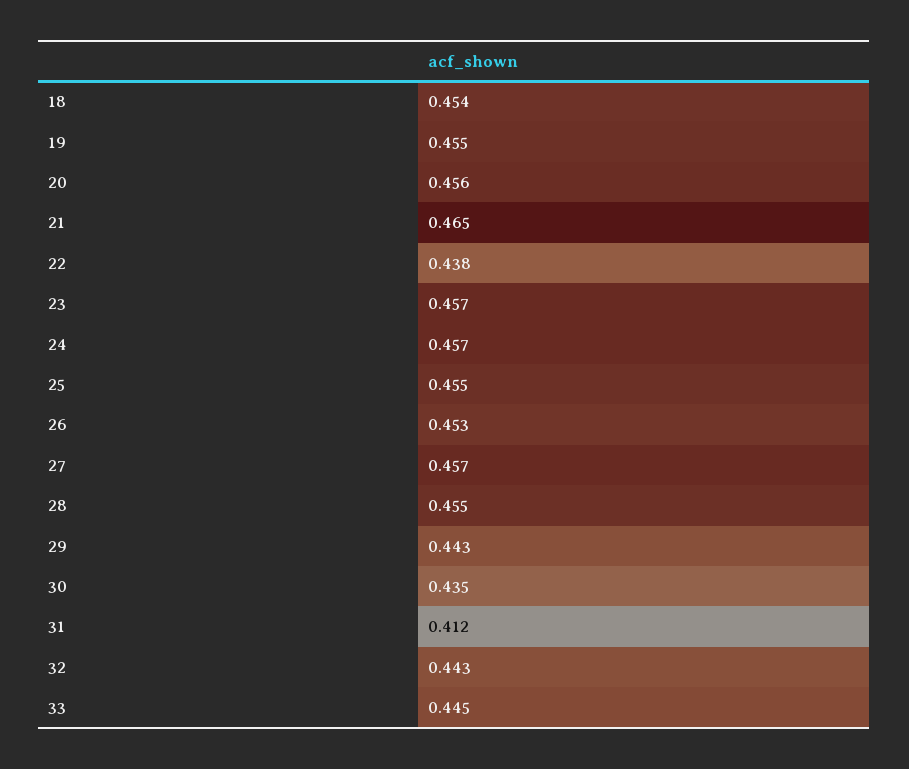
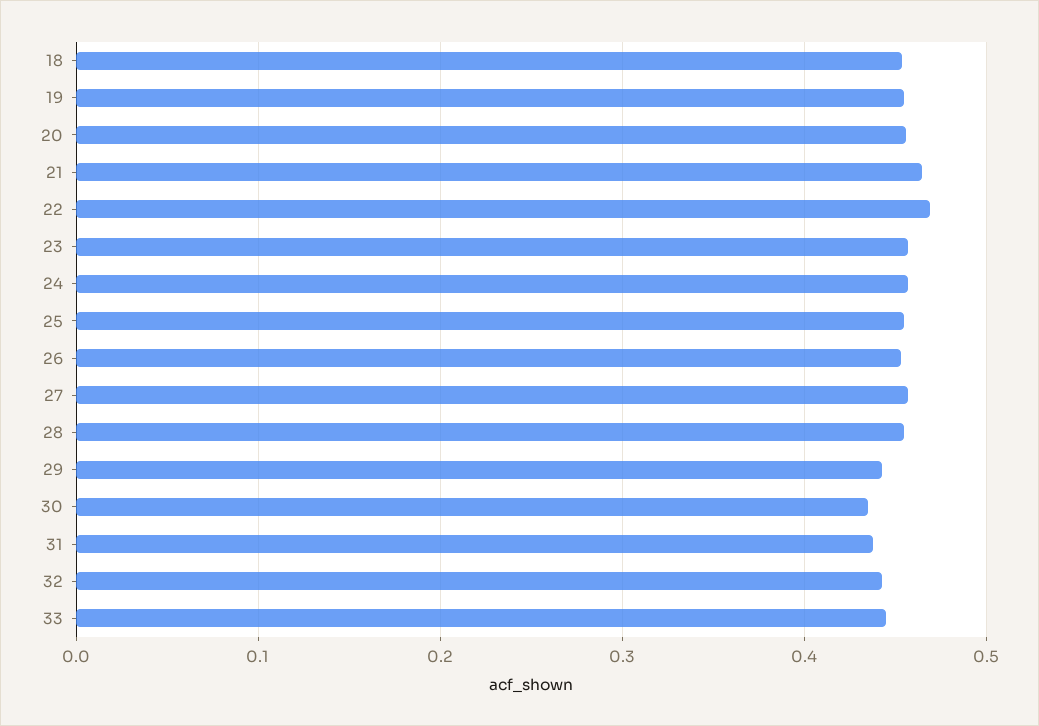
22: 0.438 -> 0.47
31: 0.412 -> 0.44

